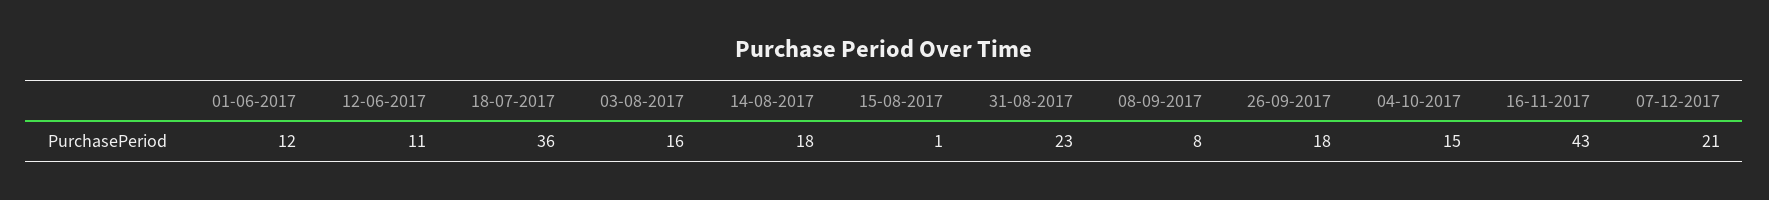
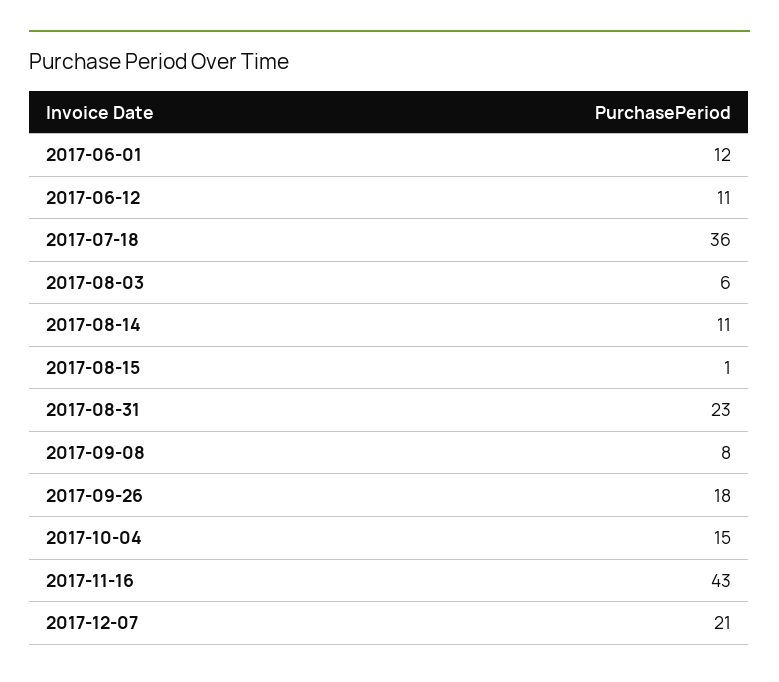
03-08-2017: 16 -> 6
14-08-2017: 18 -> 11

